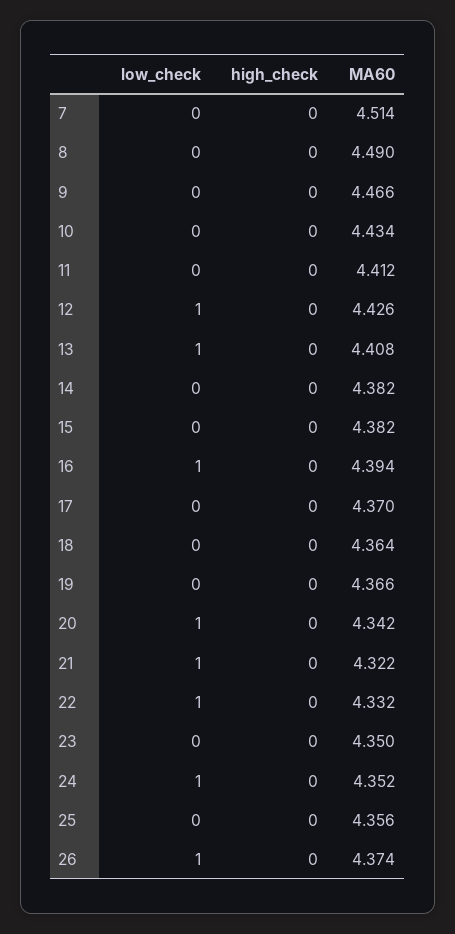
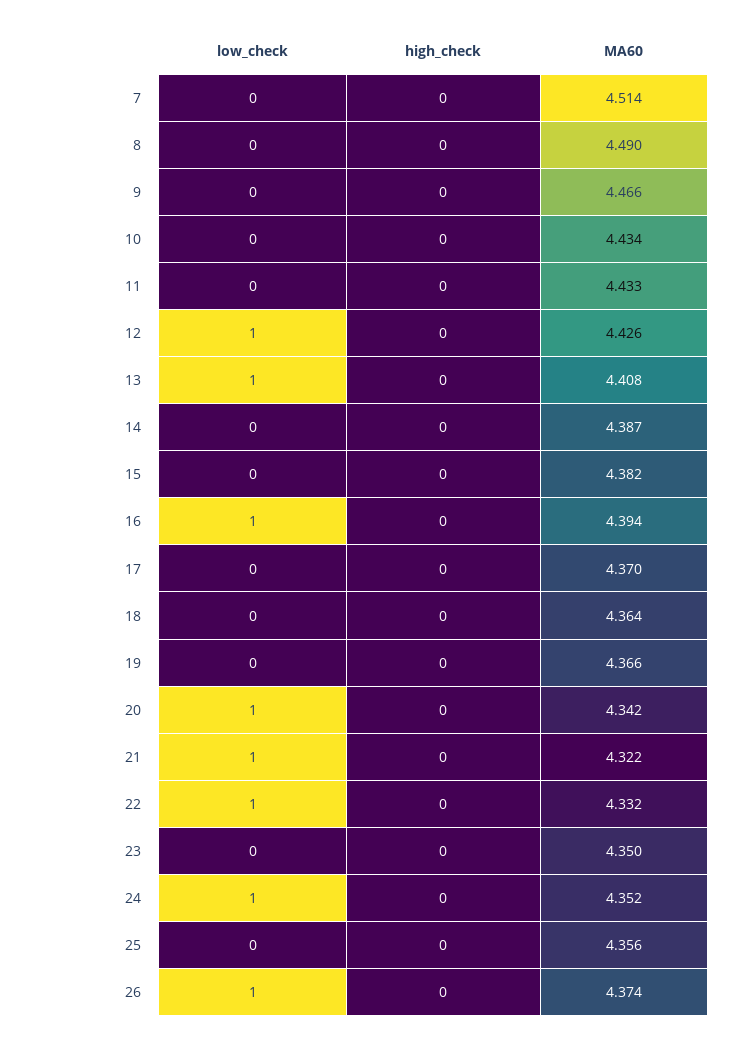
MA60, 11: 4.412 -> 4.433
MA60, 14: 4.382 -> 4.387

